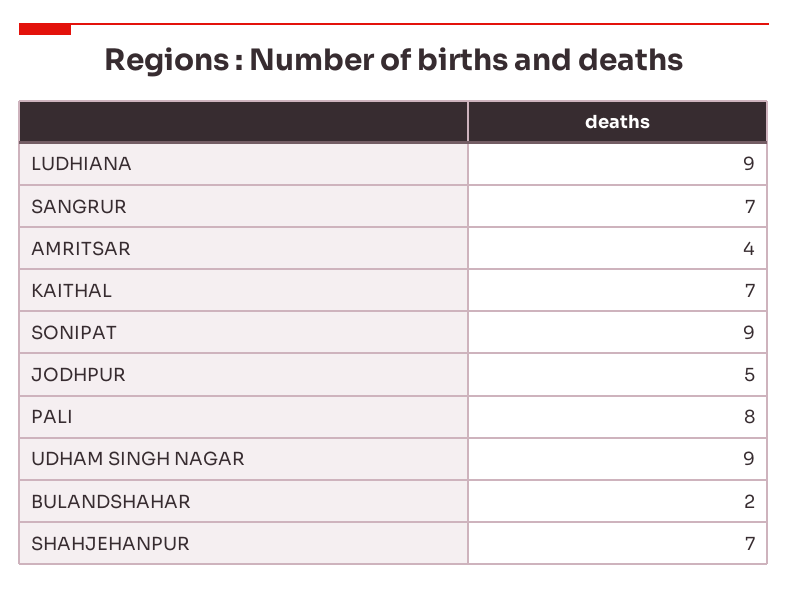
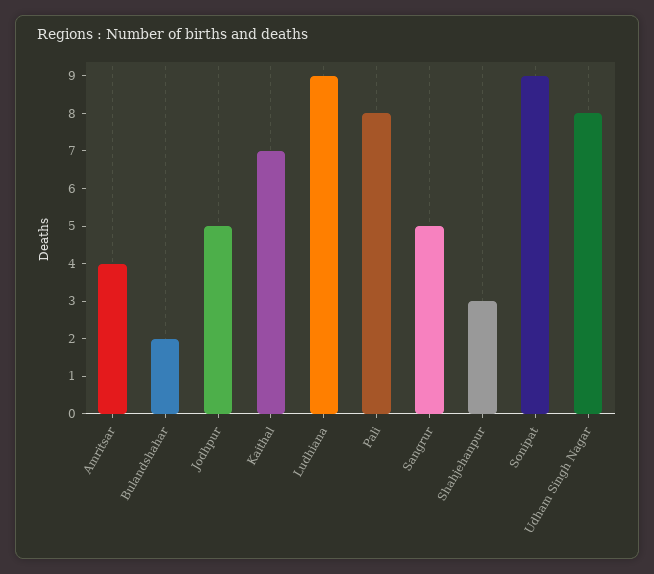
SANGRUR: 7 -> 5
UDHAM SINGH NAGAR: 9 -> 8
SHAHJEHANPUR: 7 -> 3

